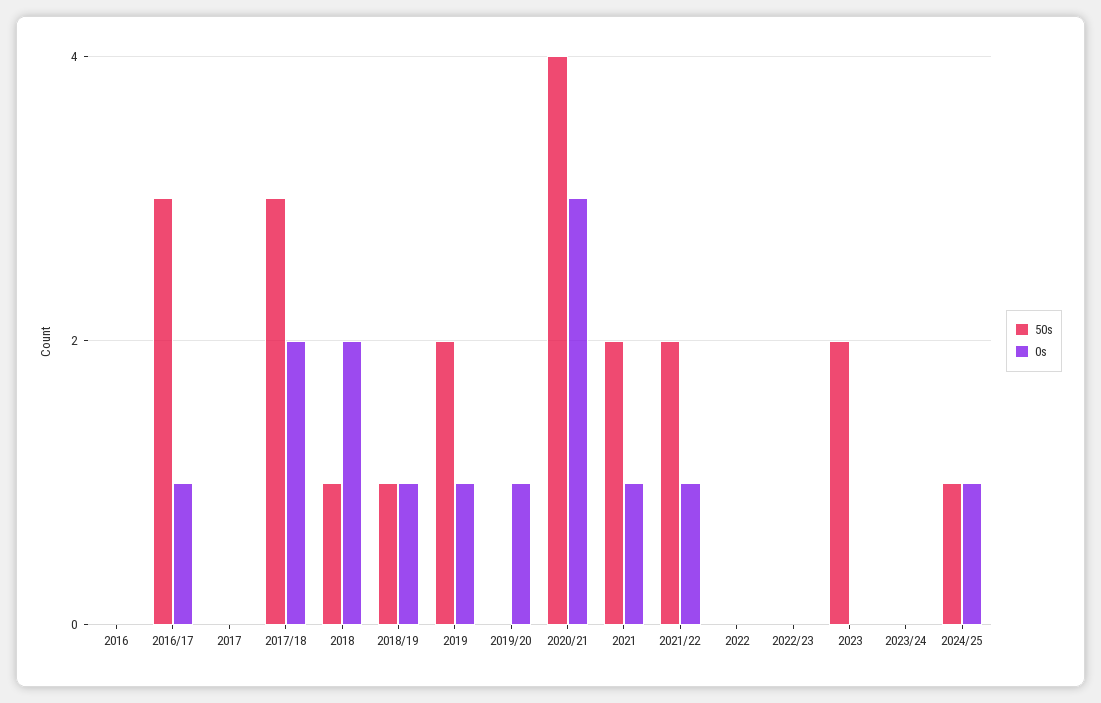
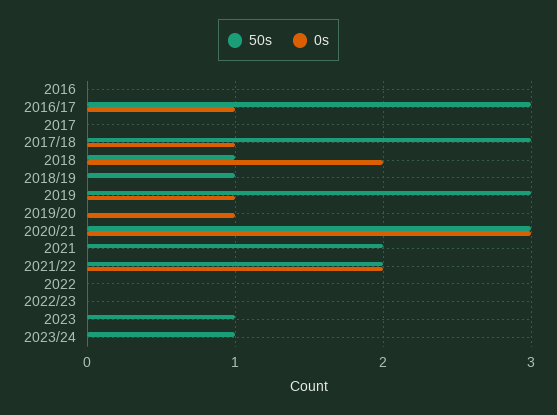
0s, 2017/18: 2 -> 1
0s, 2018/19: 1 -> 0
50s, 2019: 2 -> 3
50s, 2020/21: 4 -> 3
0s, 2021: 1 -> 0
0s, 2021/22: 1 -> 2
50s, 2023: 2 -> 1
50s, 2023/24: 0 -> 1
50s, 2024/25: 1 -> none
0s, 2024/25: 1 -> none

